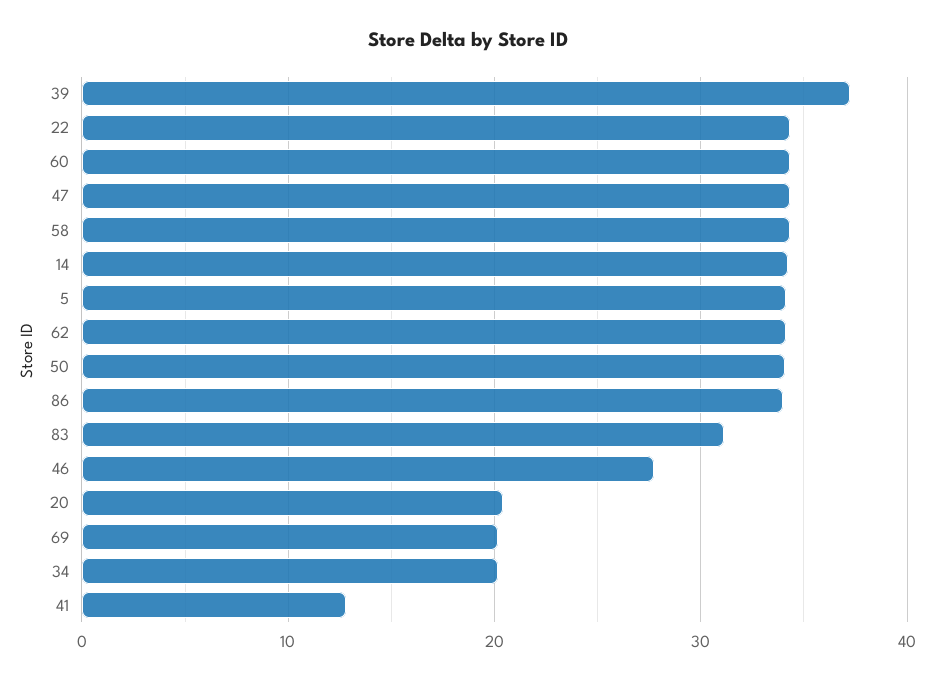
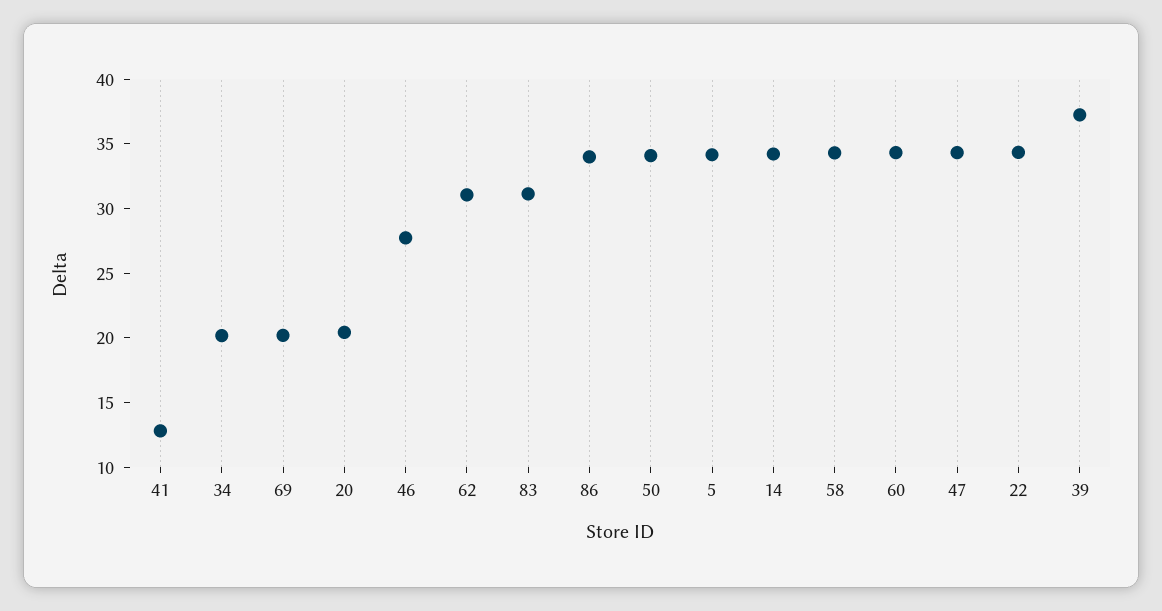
62: 34 -> 31

